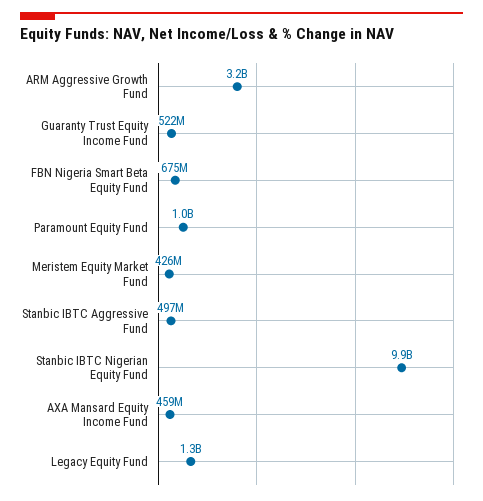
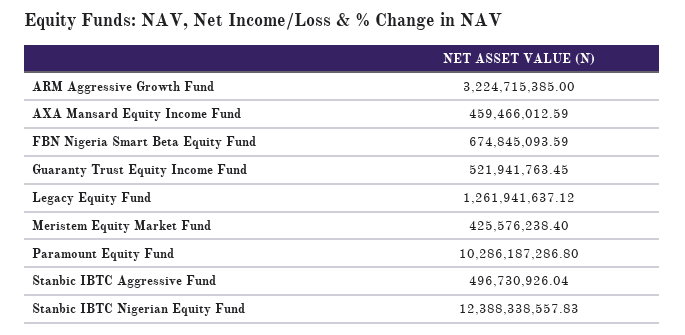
Paramount Equity Fund: 1000000000 -> 10286187286.8
Stanbic IBTC Nigerian Equity Fund: 9900000000 -> 12388338557.83

